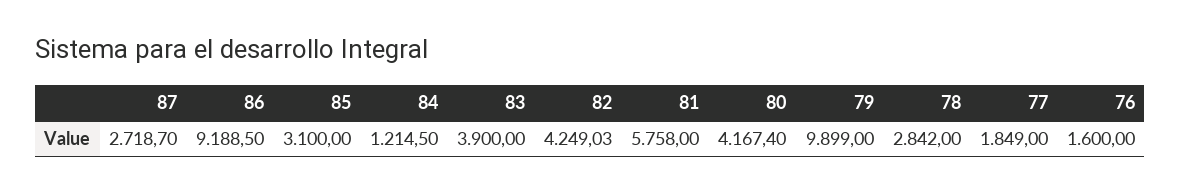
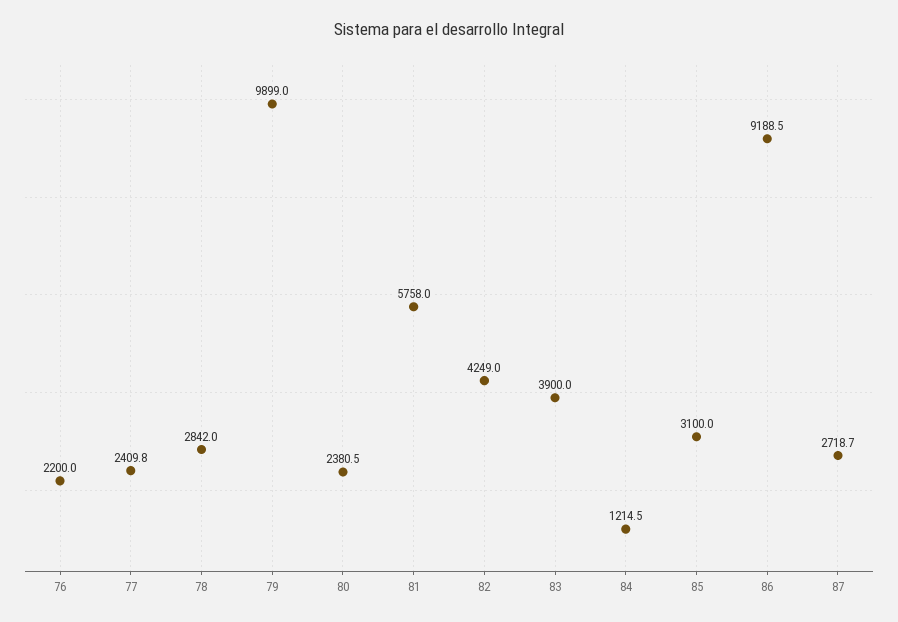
80: 4167.4 -> 2380.5
77: 1849 -> 2409.8
76: 1600 -> 2200

